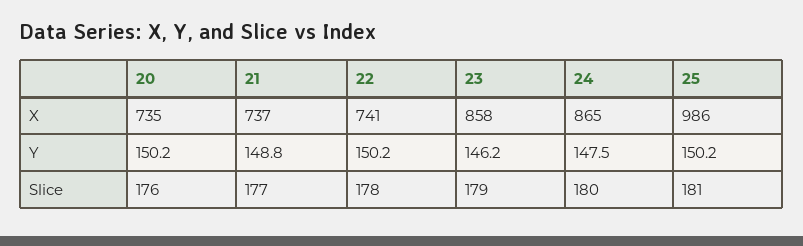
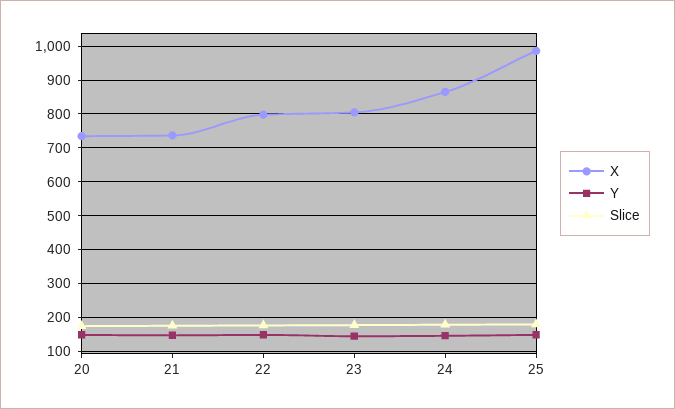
X, 22: 741 -> 800
X, 23: 858 -> 800

